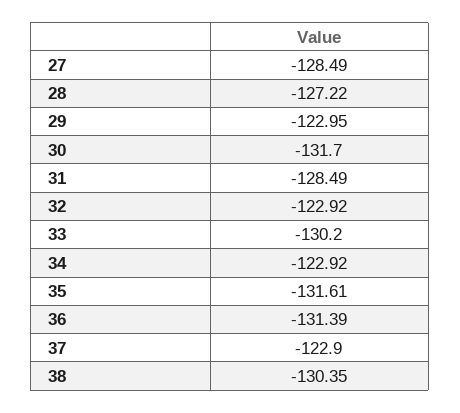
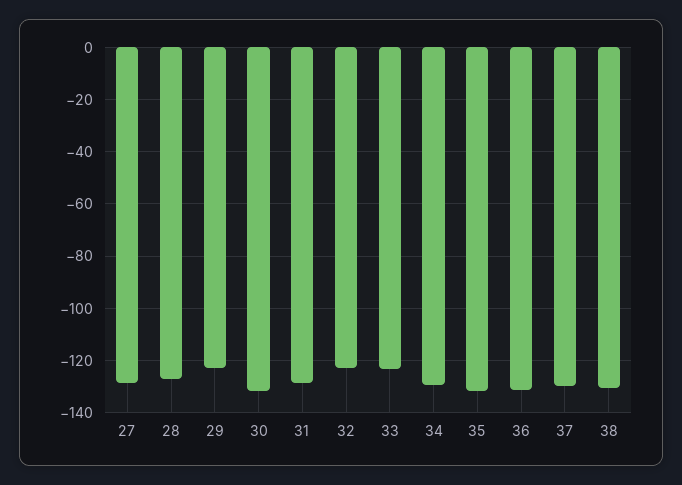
33: -130.2 -> -122.5
34: -122.92 -> -130
37: -122.9 -> -130

